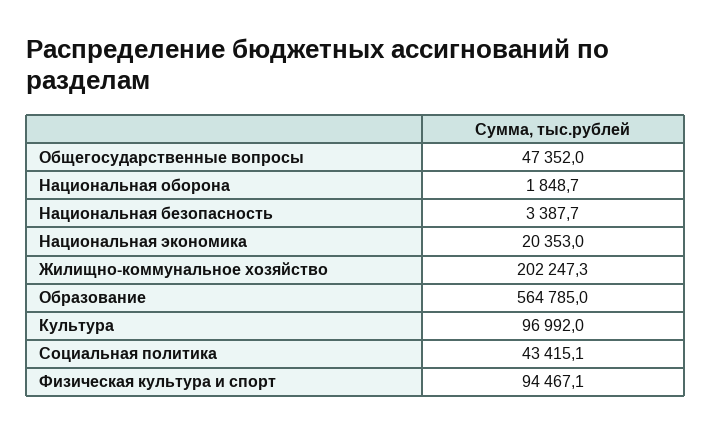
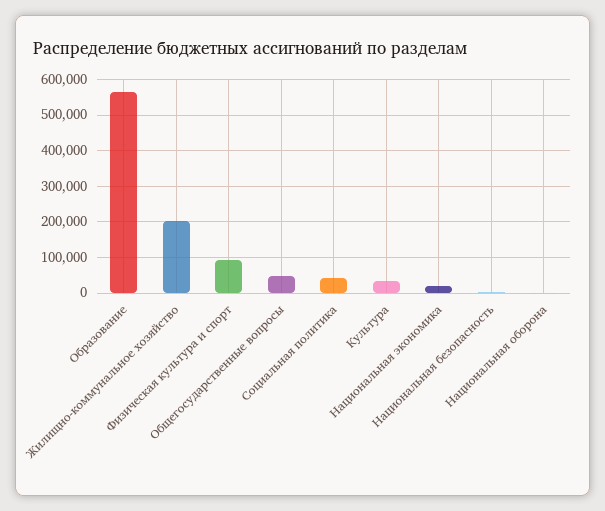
Культура: 96992 -> 40000

